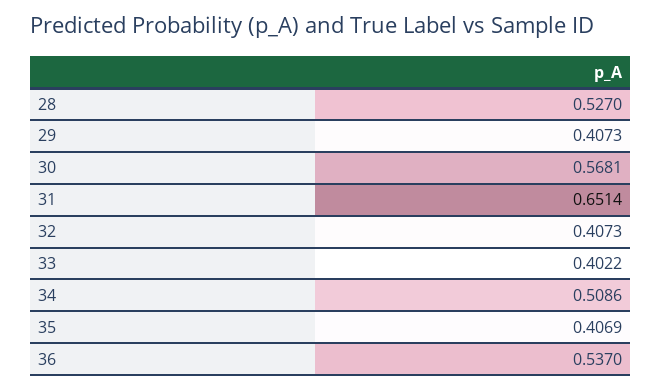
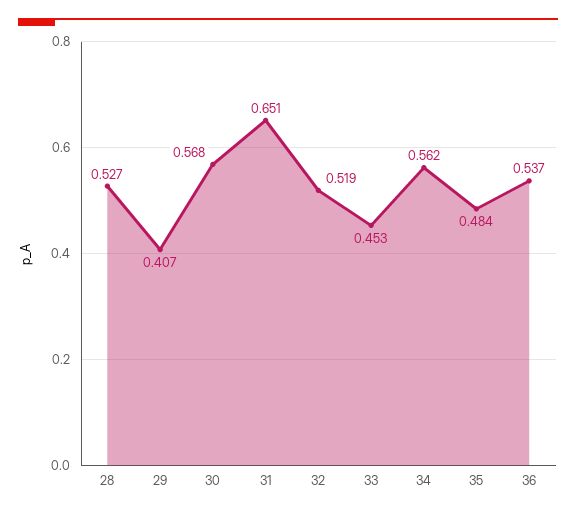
32: 0.4073 -> 0.519
33: 0.4022 -> 0.453
34: 0.5086 -> 0.562
35: 0.4069 -> 0.484

